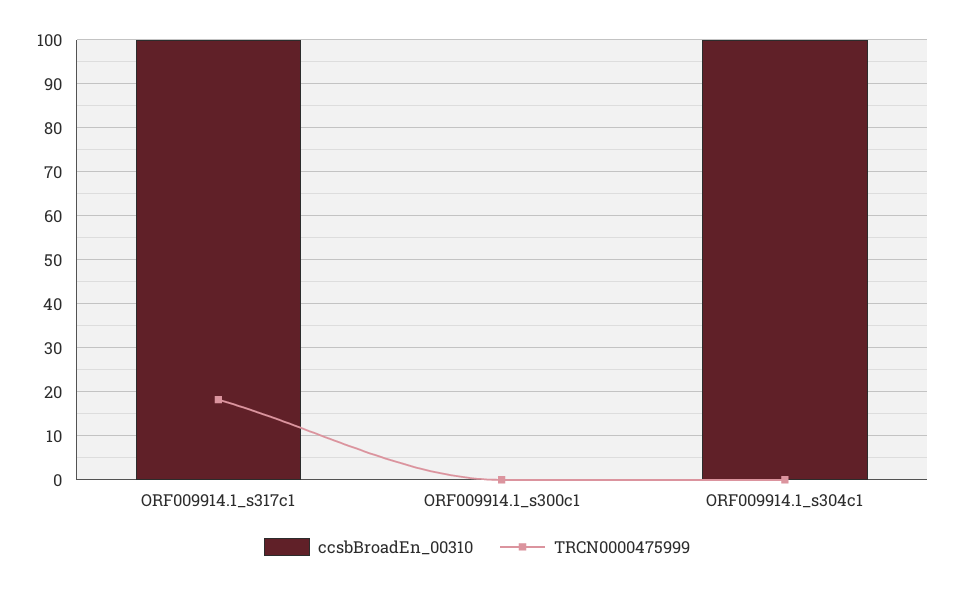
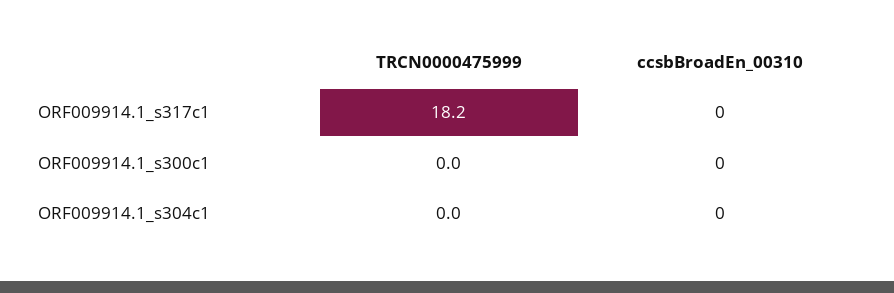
ccsbBroadEn_00310, ORF009914.1_s317c1: 100 -> 0
ccsbBroadEn_00310, ORF009914.1_s304c1: 100 -> 0

